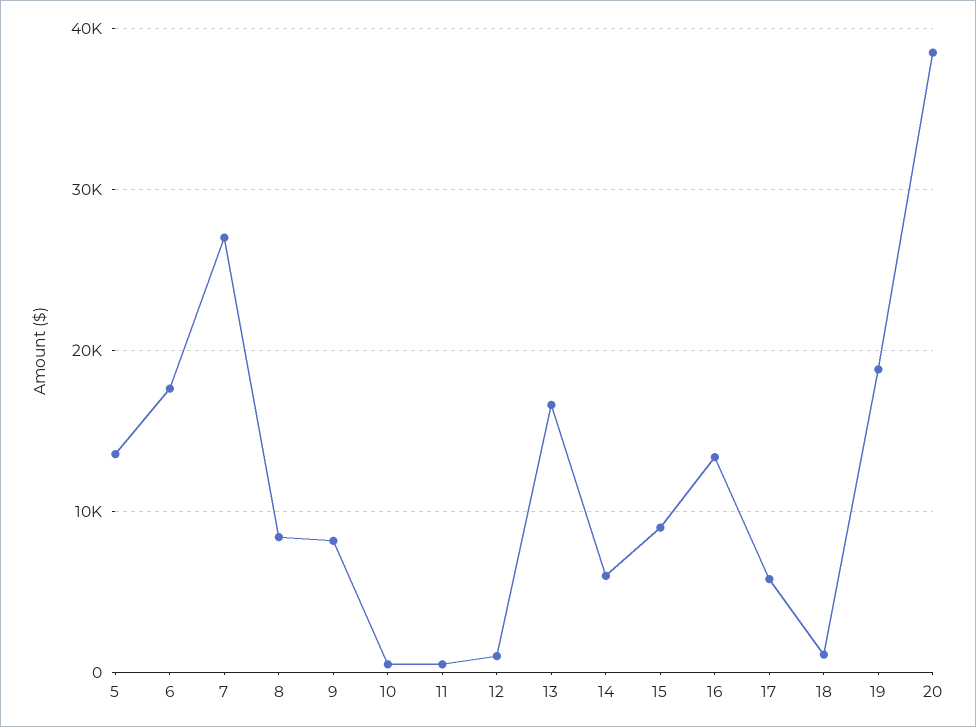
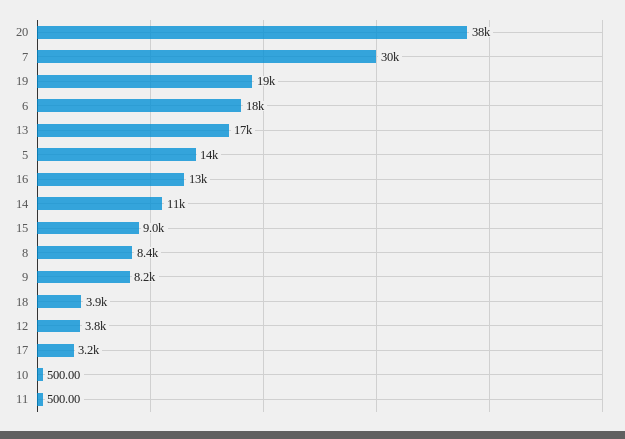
7: 27000 -> 30000
12: 1000 -> 3800
14: 6000 -> 11000
17: 6000 -> 3200
18: 1000 -> 3900

